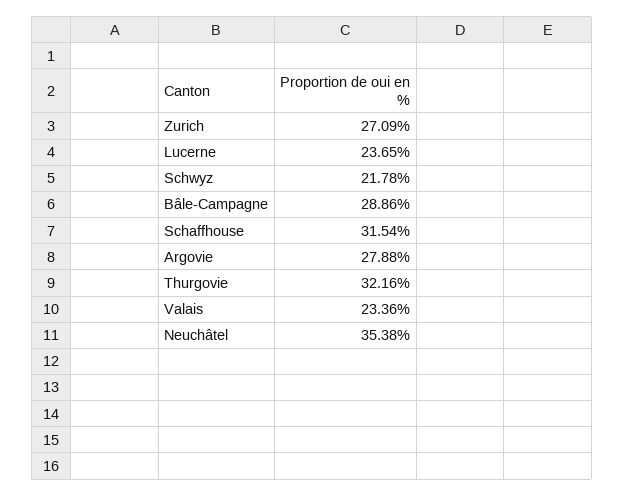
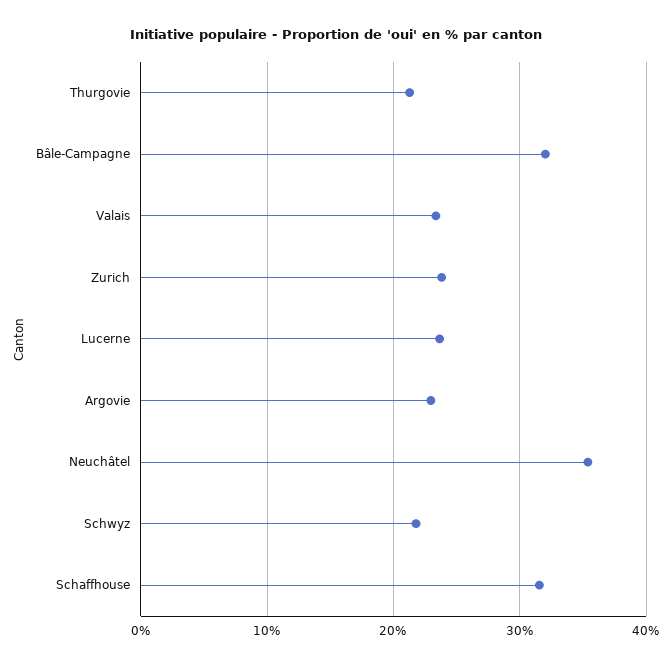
Zurich: 27.09 -> 24
Bâle-Campagne: 28.86 -> 32
Argovie: 27.88 -> 23
Thurgovie: 32.16 -> 21

